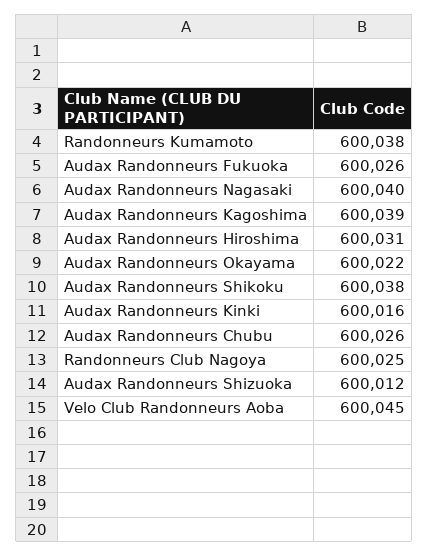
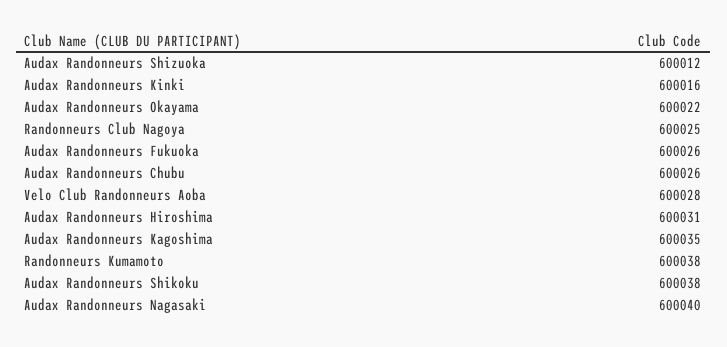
Audax Randonneurs Kagoshima: 600039 -> 600035
Velo Club Randonneurs Aoba: 600045 -> 600028

